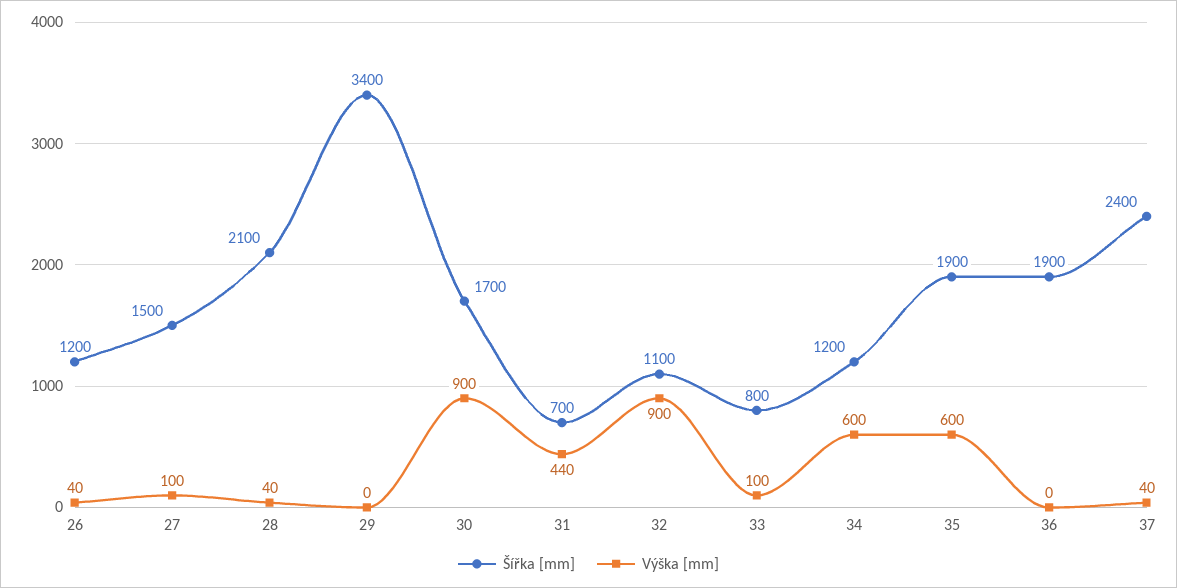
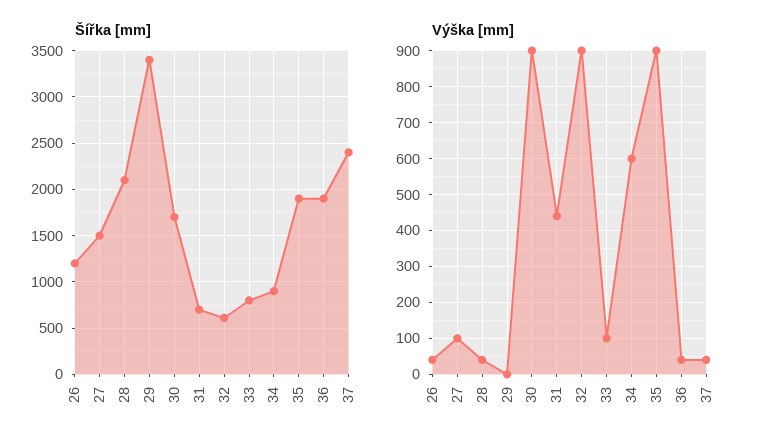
Šířka [mm], 32: 1100 -> 600
Šířka [mm], 34: 1200 -> 900
Výška [mm], 35: 600 -> 900
Výška [mm], 36: 0 -> 40

